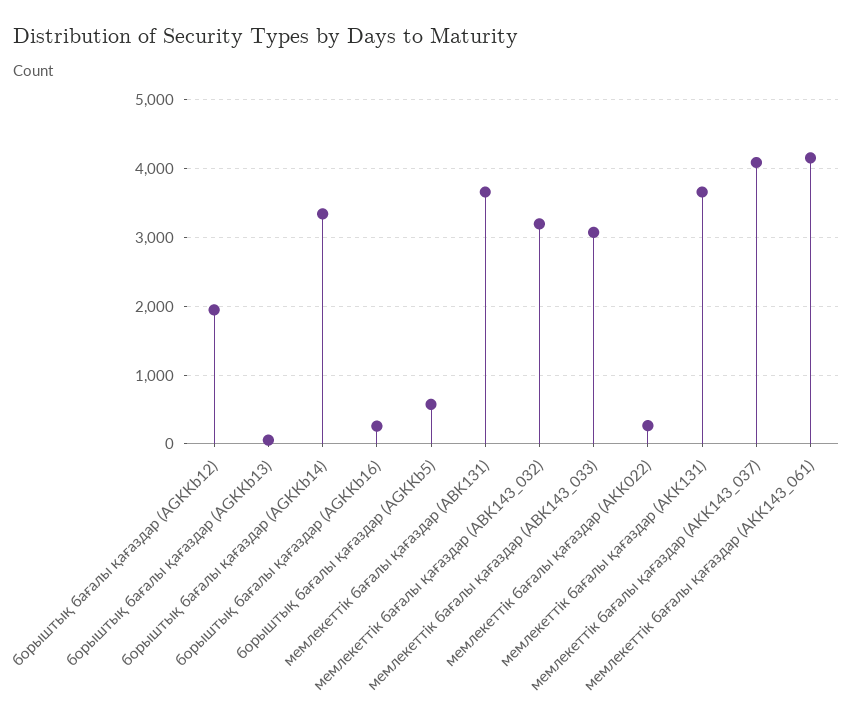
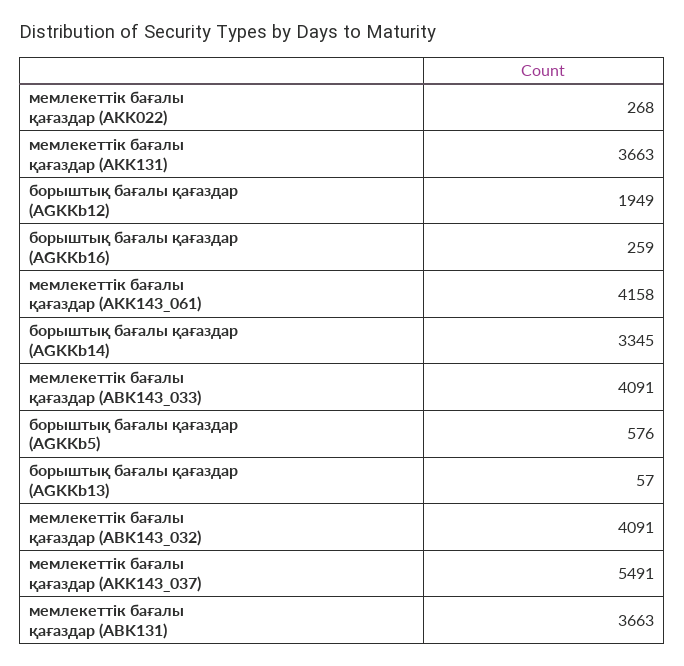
мемлекеттік бағалы қағаздар (ABK143_032): 3200 -> 4091
мемлекеттік бағалы қағаздар (ABK143_033): 3100 -> 4091
мемлекеттік бағалы қағаздар (AKK143_037): 4100 -> 5491

